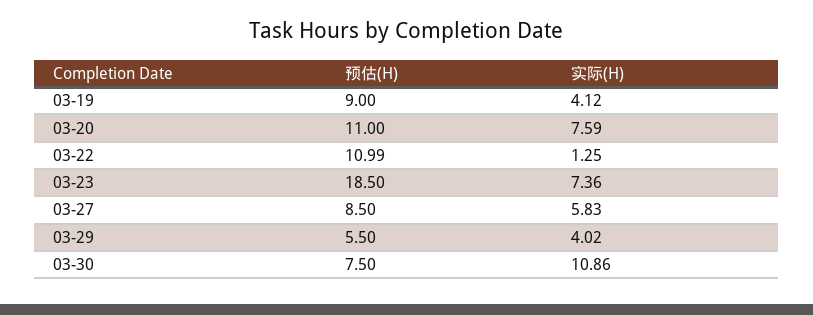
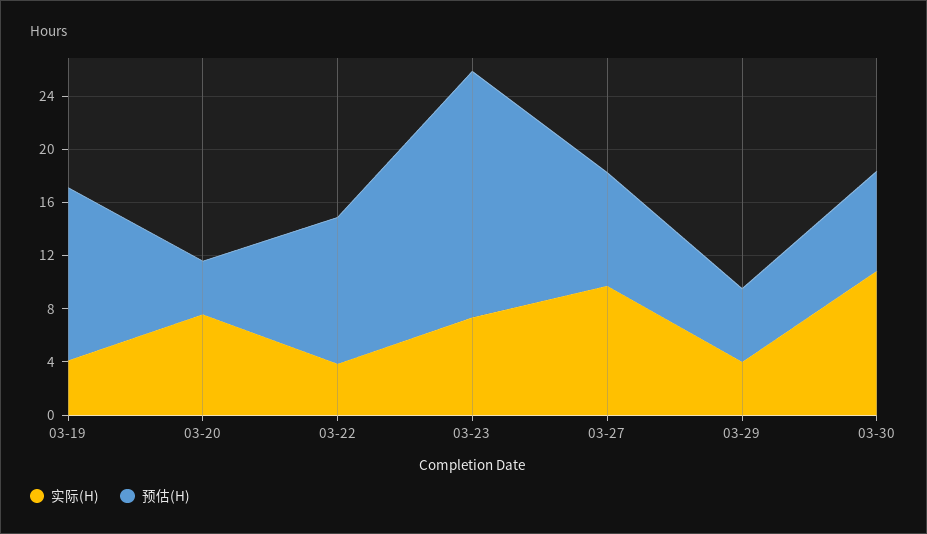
预估(H), 03-19: 9 -> 13
预估(H), 03-20: 11 -> 4
实际(H), 03-22: 1.25 -> 4
实际(H), 03-27: 5.83 -> 10

